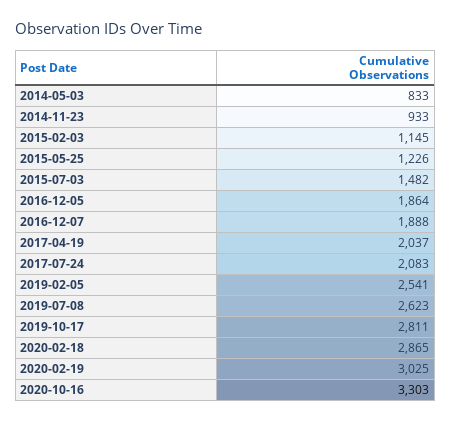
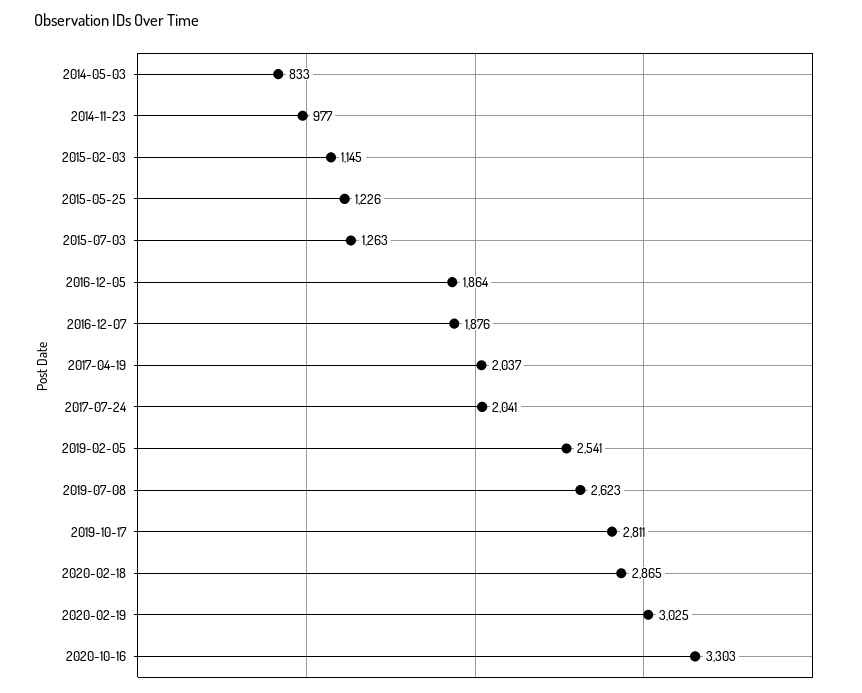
2014-11-23: 933 -> 977
2015-07-03: 1482 -> 1263
2016-12-07: 1888 -> 1876
2017-07-24: 2083 -> 2041

